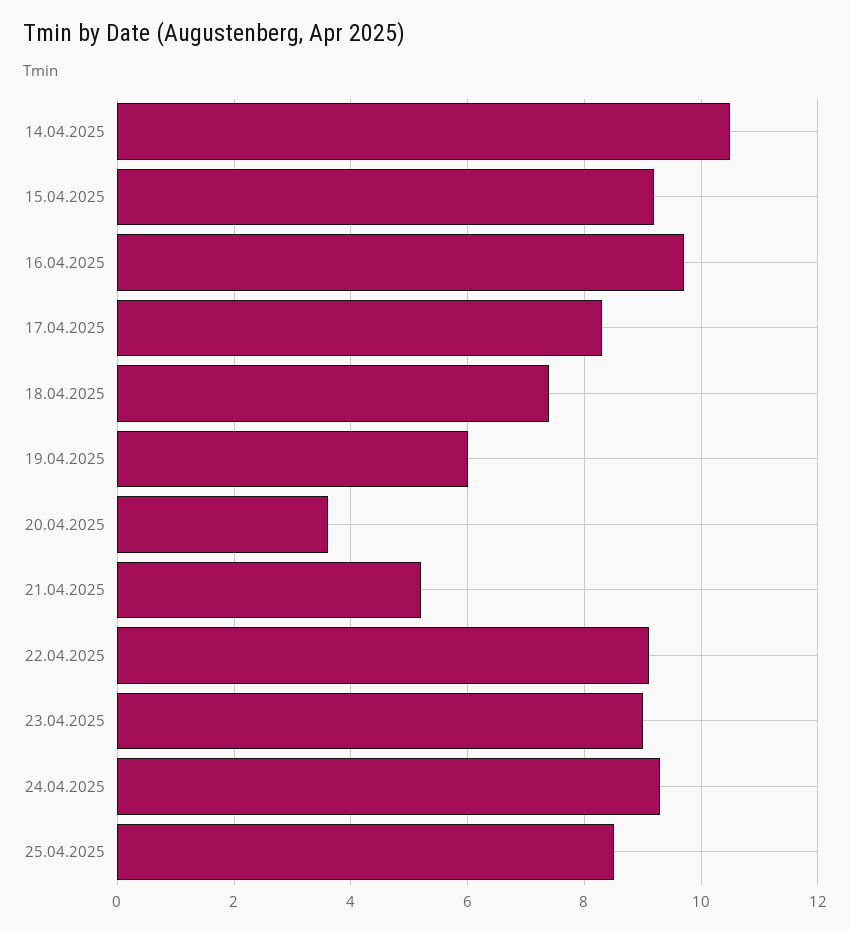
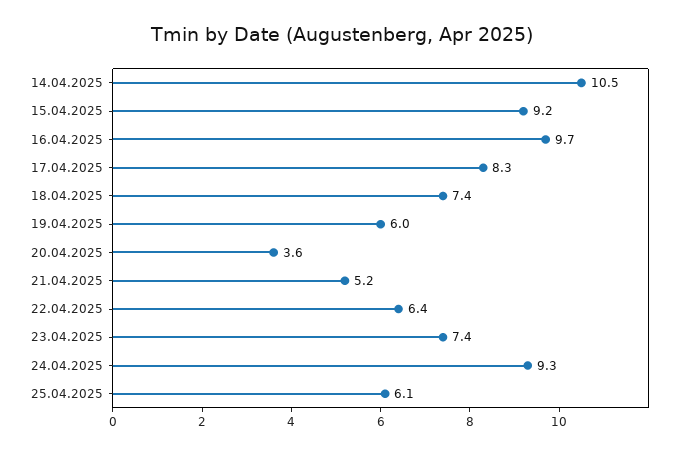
22.04.2025: 9 -> 6.4
23.04.2025: 9 -> 7.4
25.04.2025: 8.5 -> 6.1

